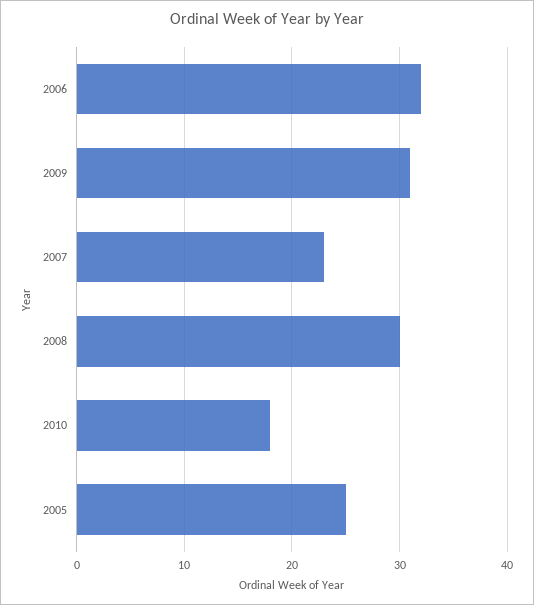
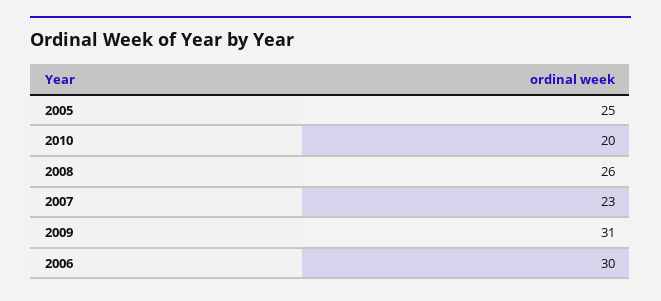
2006: 32 -> 30
2008: 30 -> 26
2010: 18 -> 20

